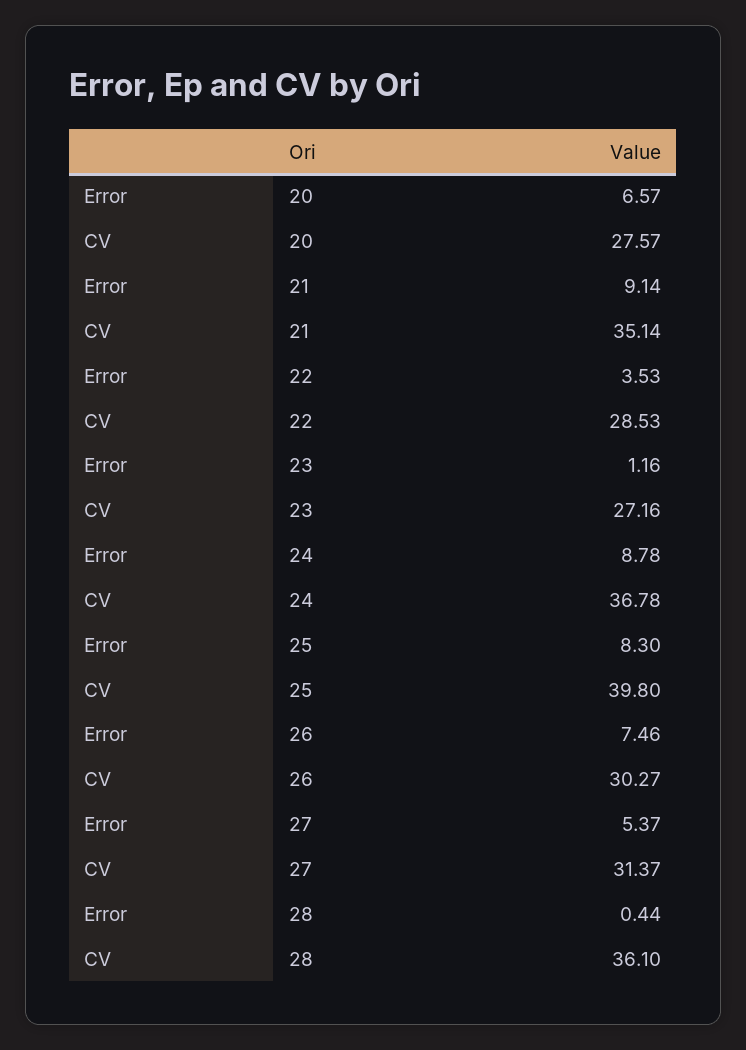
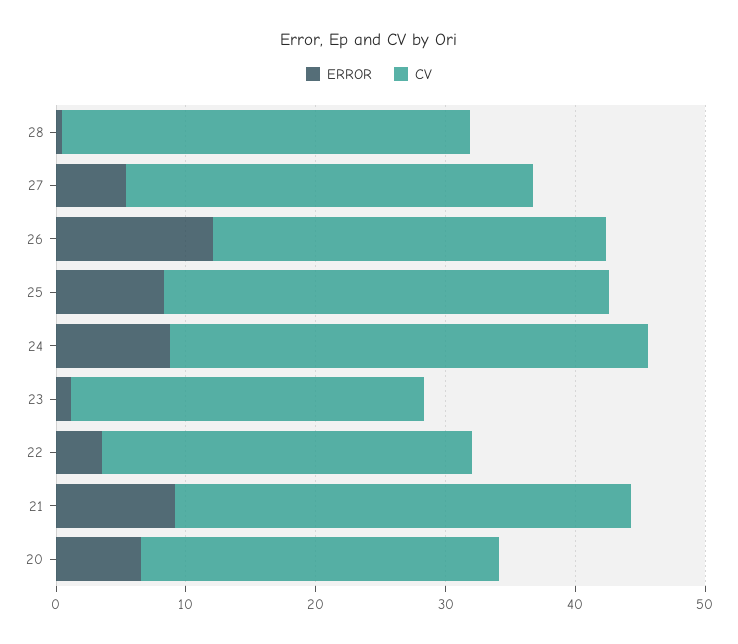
CV, 25: 39.8 -> 34
Error, 26: 7.46 -> 12
CV, 28: 36.1 -> 32

